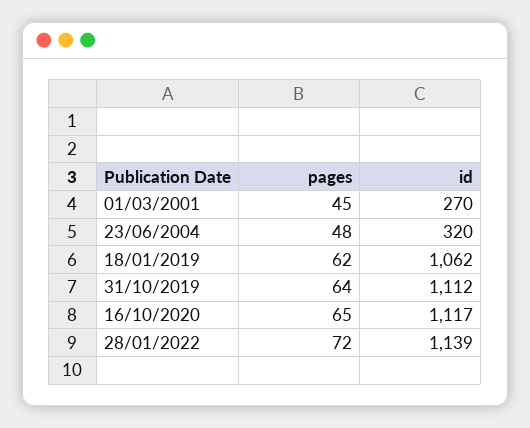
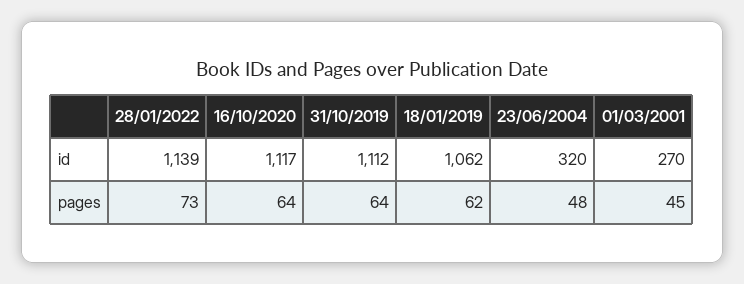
pages, 16/10/2020: 65 -> 64
pages, 28/01/2022: 72 -> 73

